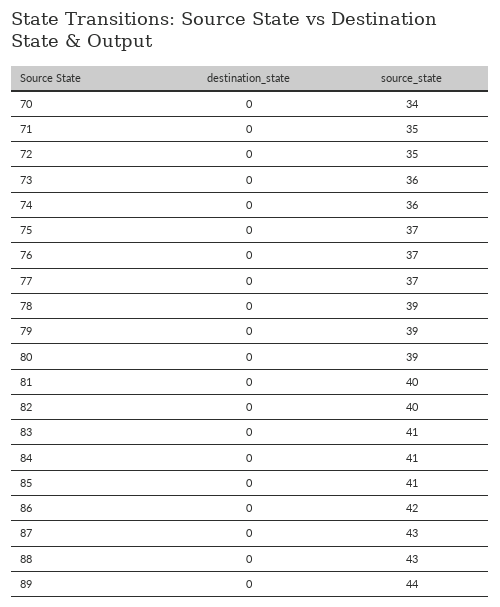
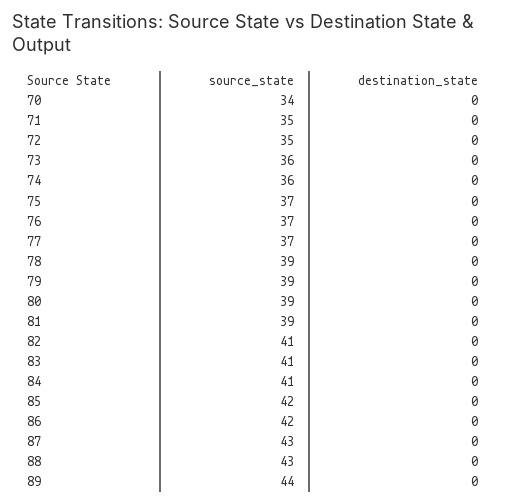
source_state, 81: 40 -> 39
source_state, 82: 40 -> 41
source_state, 85: 41 -> 42

